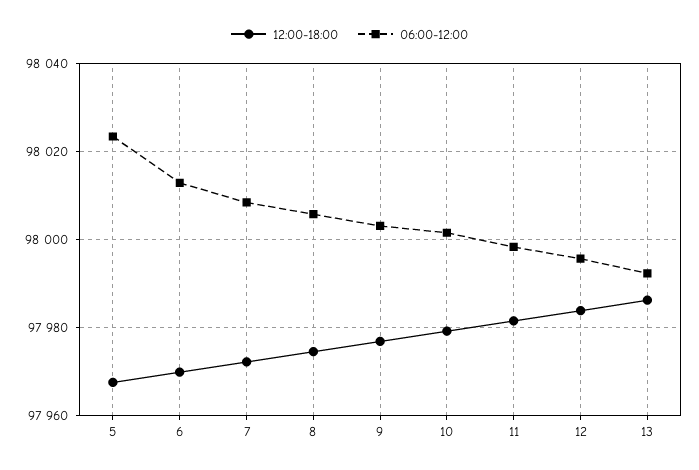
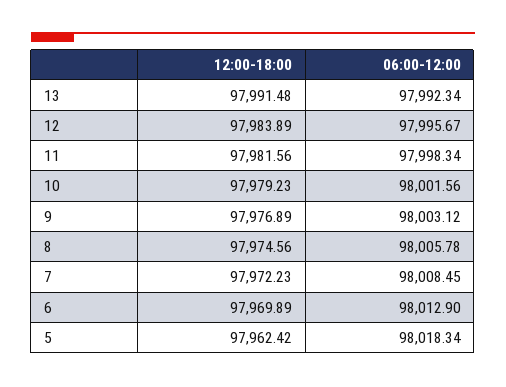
12:00-18:00, 5: 97968 -> 97962.42
06:00-12:00, 5: 98024 -> 98018.34
12:00-18:00, 13: 97986 -> 97991.48

